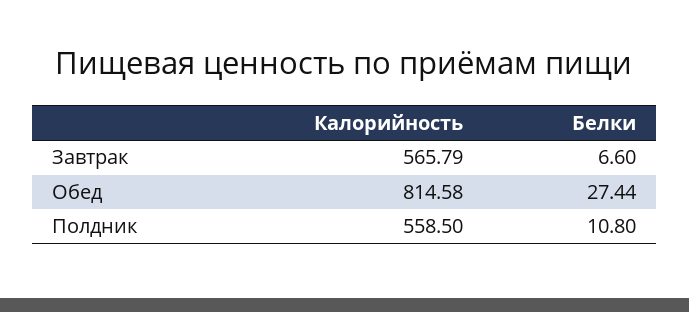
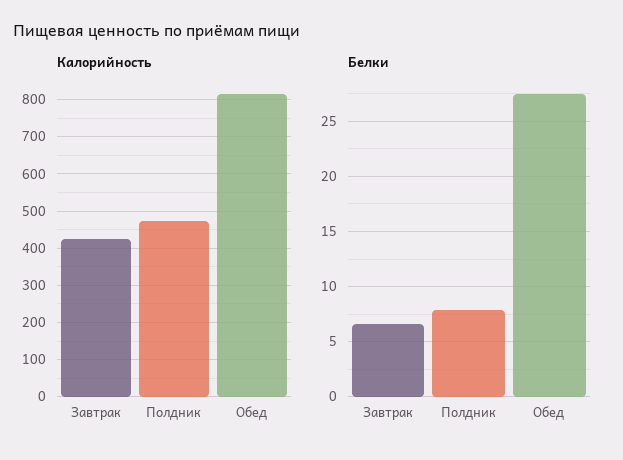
Калорийность, Завтрак: 565.79 -> 420
Калорийность, Полдник: 558.5 -> 480
Белки, Полдник: 10.8 -> 8

